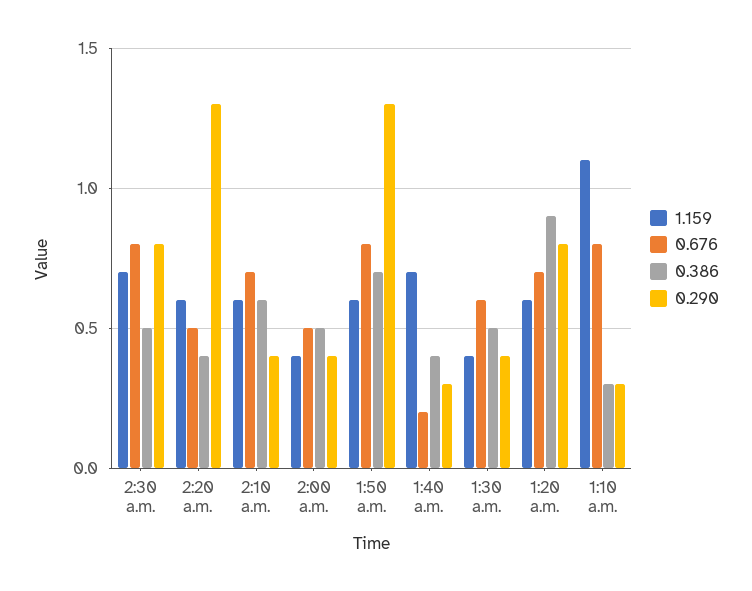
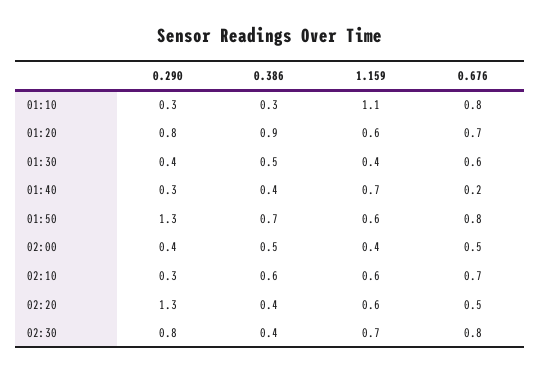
0.386, 2:30 a.m.: 0.5 -> 0.4
0.290, 2:10 a.m.: 0.4 -> 0.3

